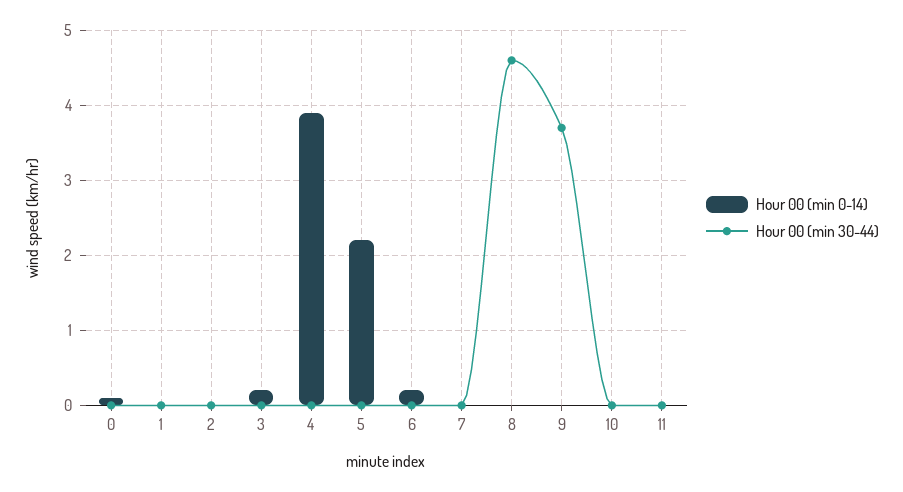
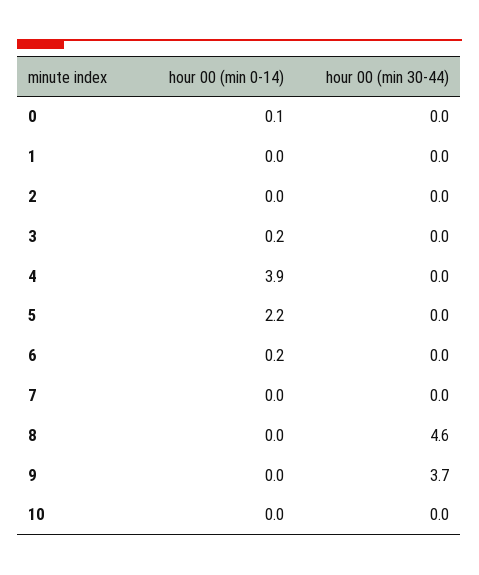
Hour 00 (min 0-14), 11: 0 -> none
Hour 00 (min 30-44), 11: 0 -> none

